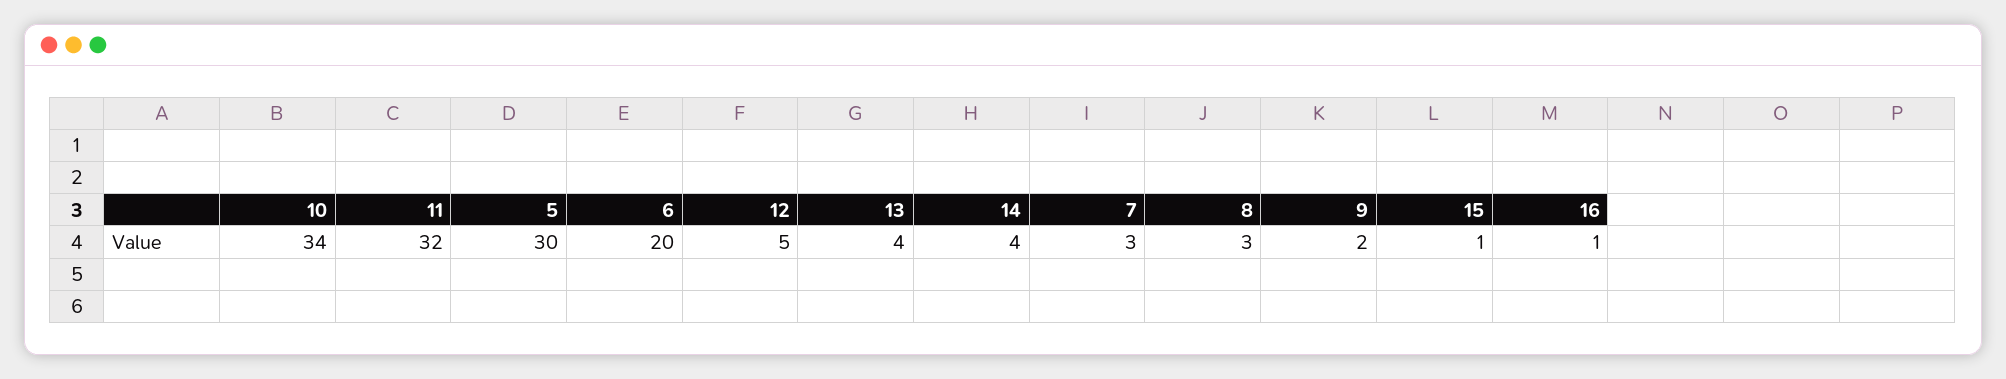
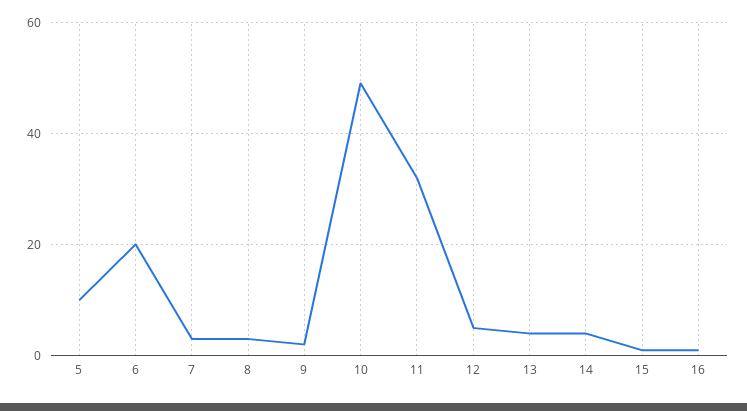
10: 34 -> 50
5: 30 -> 10

